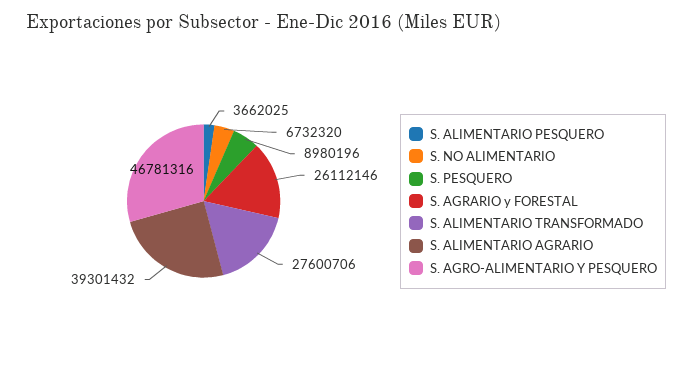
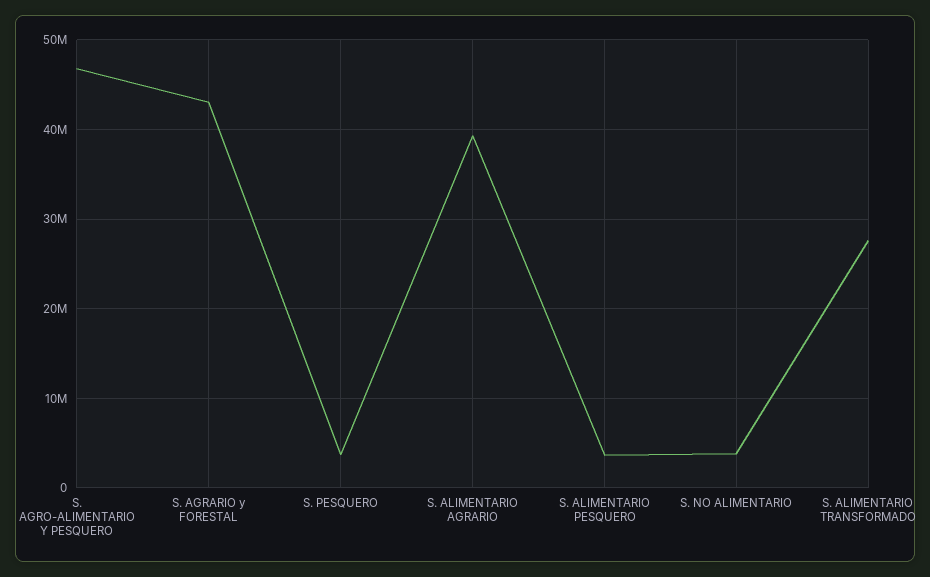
S. NO ALIMENTARIO: 6732320 -> 4000000
S. PESQUERO: 8980196 -> 4000000
S. AGRARIO y FORESTAL: 26112146 -> 43000000

